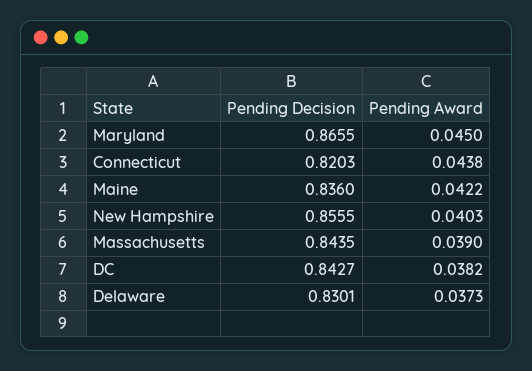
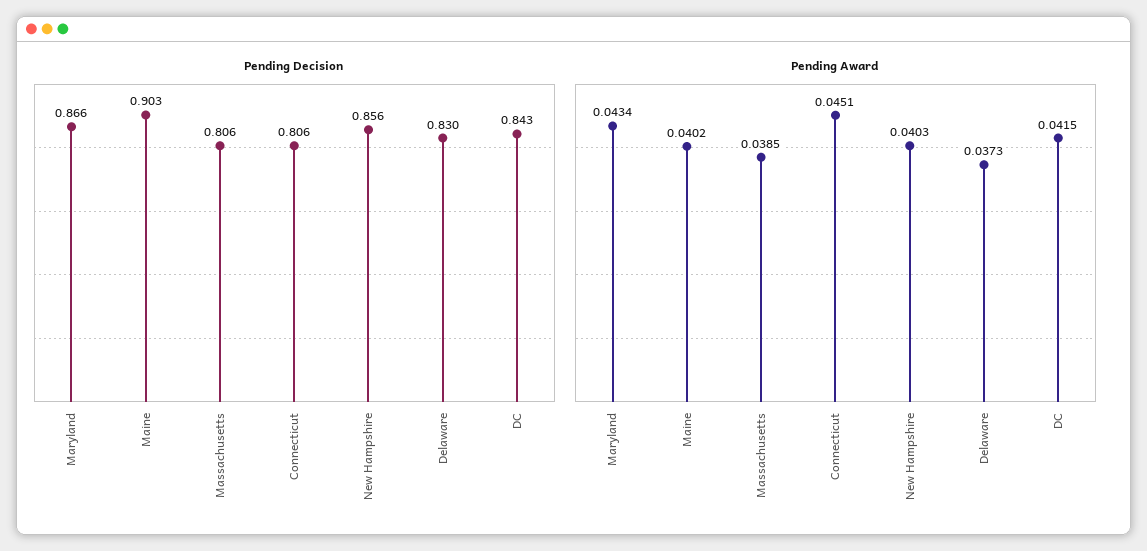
Pending Award, Maryland: 0.045 -> 0.0434
Pending Decision, Connecticut: 0.8203 -> 0.806
Pending Award, Connecticut: 0.0438 -> 0.0451
Pending Decision, Maine: 0.836 -> 0.903
Pending Award, Maine: 0.0422 -> 0.0402
Pending Decision, Massachusetts: 0.8435 -> 0.806
Pending Award, Massachusetts: 0.039 -> 0.0385
Pending Award, DC: 0.0382 -> 0.0415

